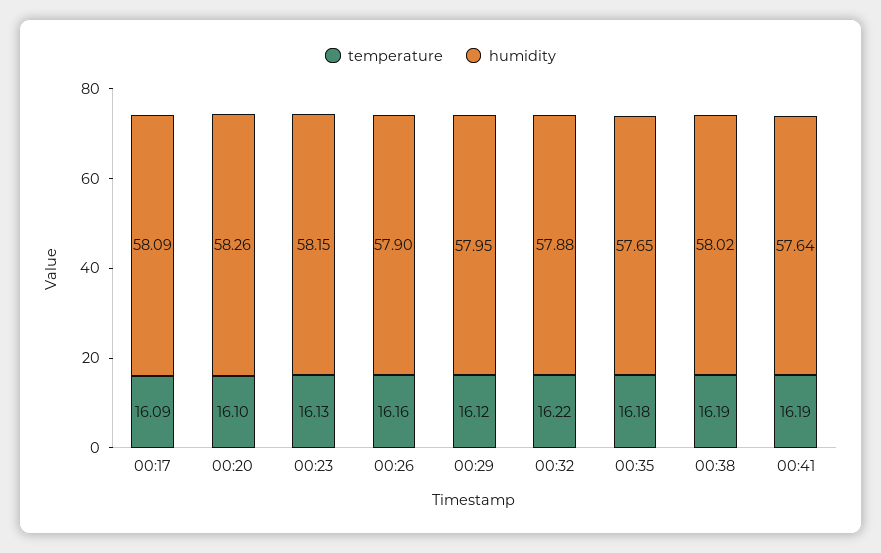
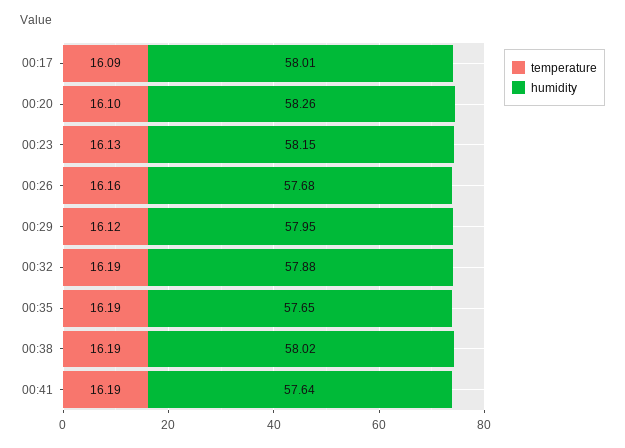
humidity, 00:17: 58.09 -> 58.01
humidity, 00:26: 57.9 -> 57.68
temperature, 00:32: 16.22 -> 16.19
temperature, 00:35: 16.18 -> 16.19

